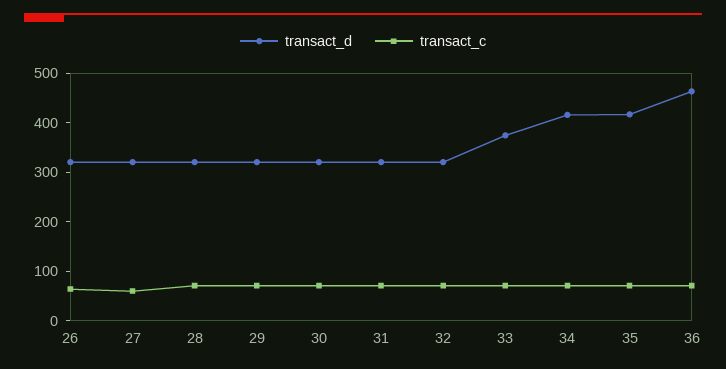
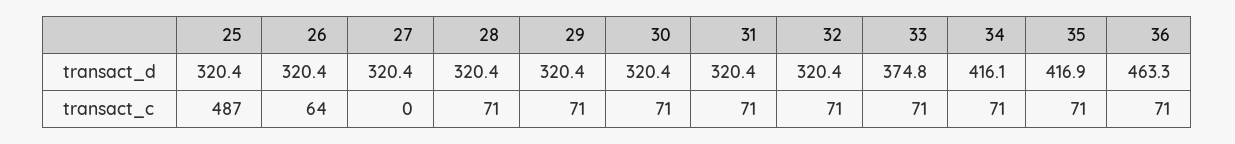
transact_c, 27: 60 -> 0
transact_d, 25: none -> 320.4
transact_c, 25: none -> 487

